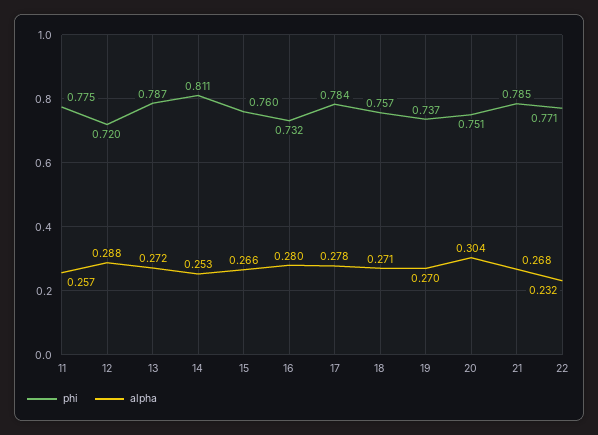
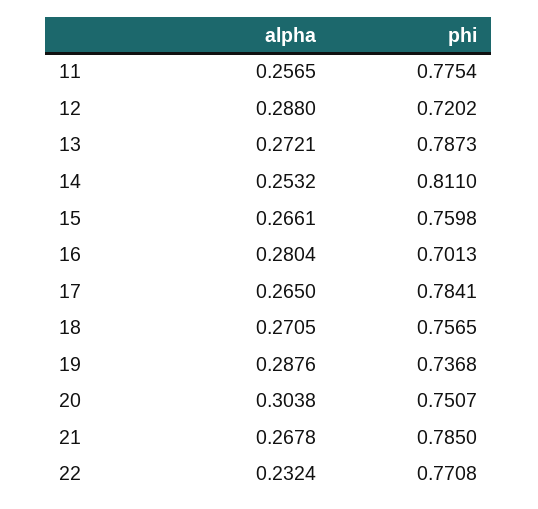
phi, 16: 0.732 -> 0.7013
alpha, 17: 0.278 -> 0.265
alpha, 19: 0.27 -> 0.2876

